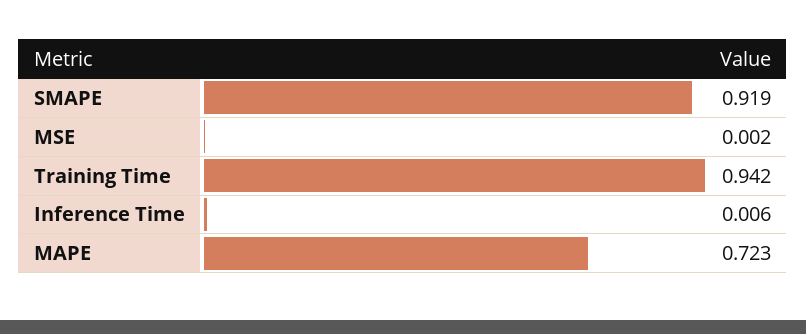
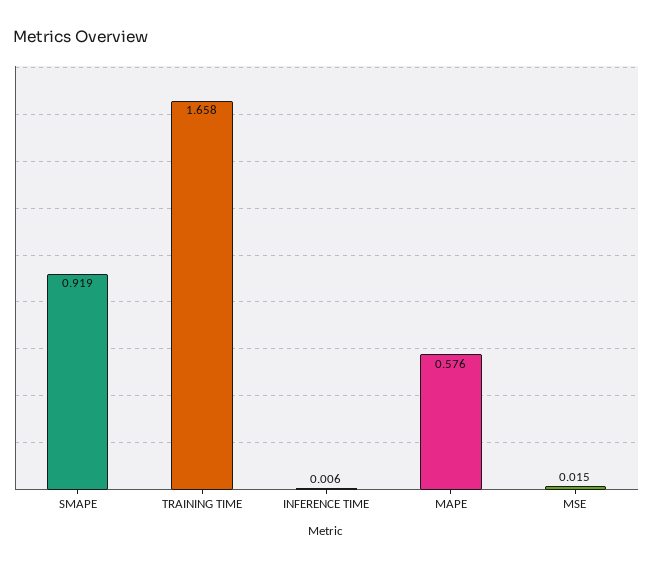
MSE: 0.002 -> 0.015
Training Time: 0.942 -> 1.658
MAPE: 0.723 -> 0.576

